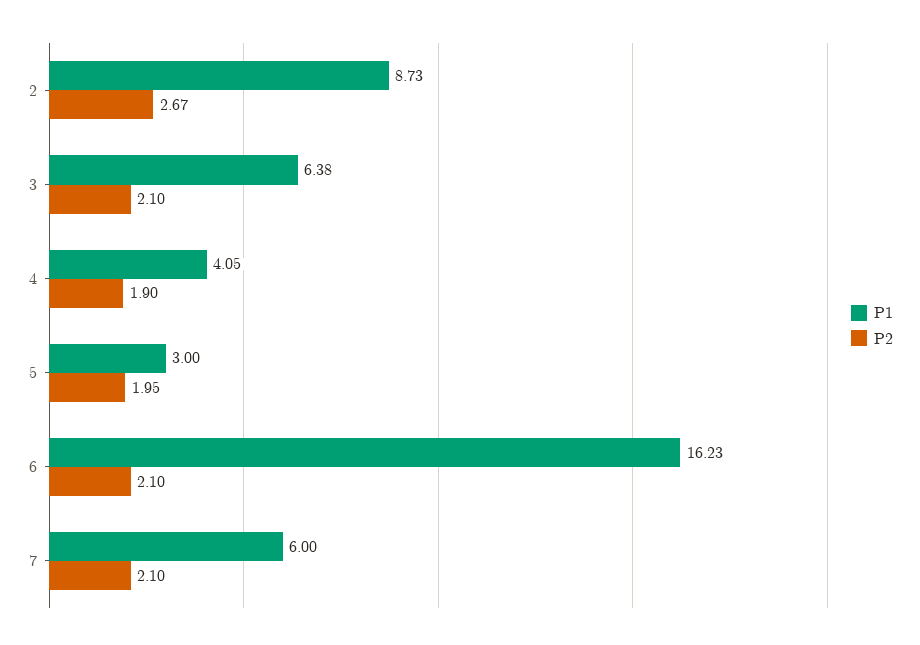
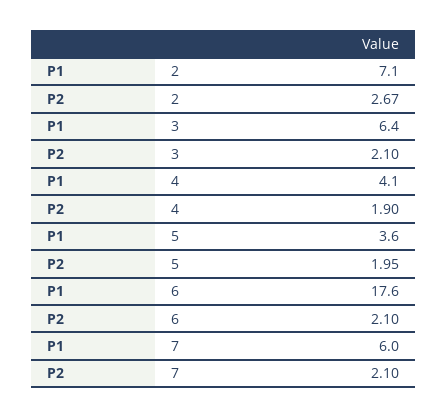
P1, 2: 8.73 -> 7.1
P1, 5: 3 -> 3.6
P1, 6: 16.23 -> 17.6

